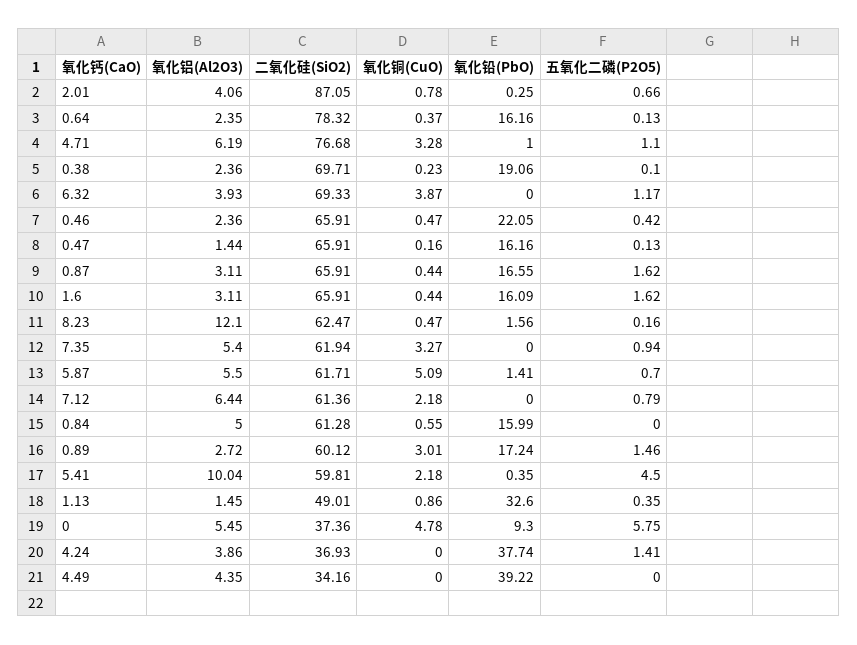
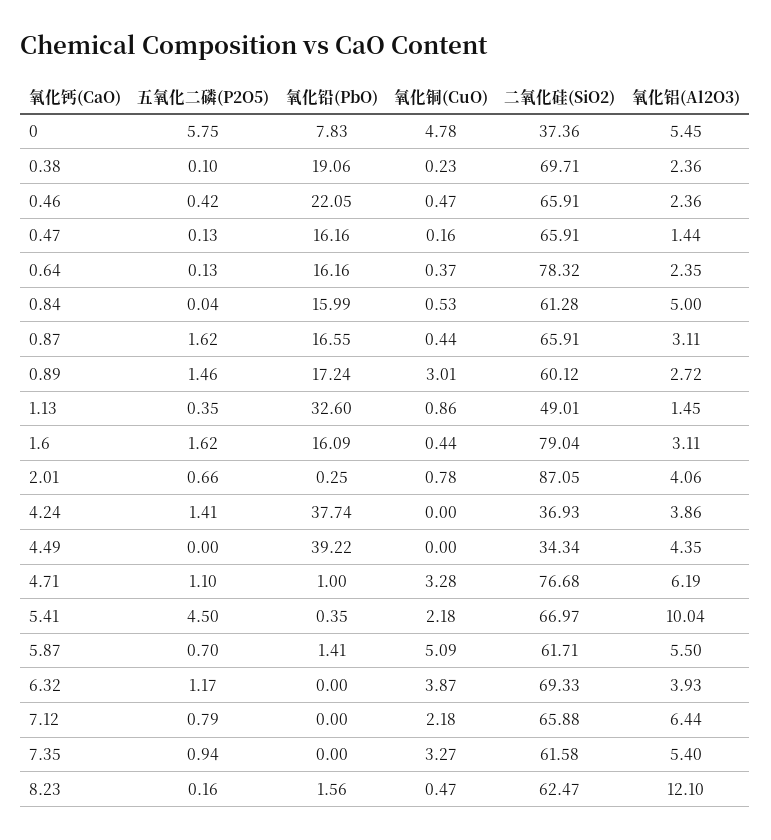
二氧化硅(SiO2), 1.6: 65.91 -> 79.04
二氧化硅(SiO2), 7.35: 61.94 -> 61.58
二氧化硅(SiO2), 7.12: 61.36 -> 65.88
氧化铜(CuO), 0.84: 0.55 -> 0.53
五氧化二磷(P2O5), 0.84: 0 -> 0.04
二氧化硅(SiO2), 5.41: 59.81 -> 66.97
氧化铅(PbO), 0: 9.3 -> 7.83
二氧化硅(SiO2), 4.49: 34.16 -> 34.34

